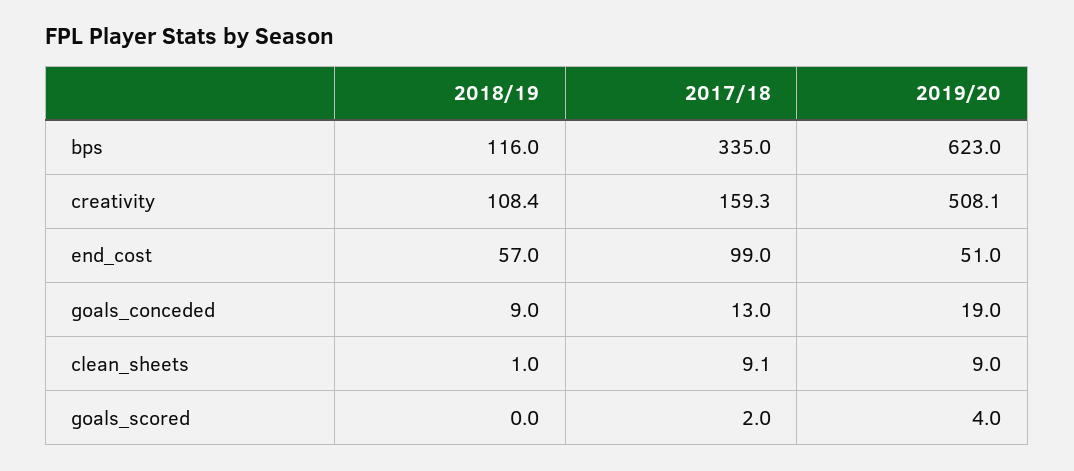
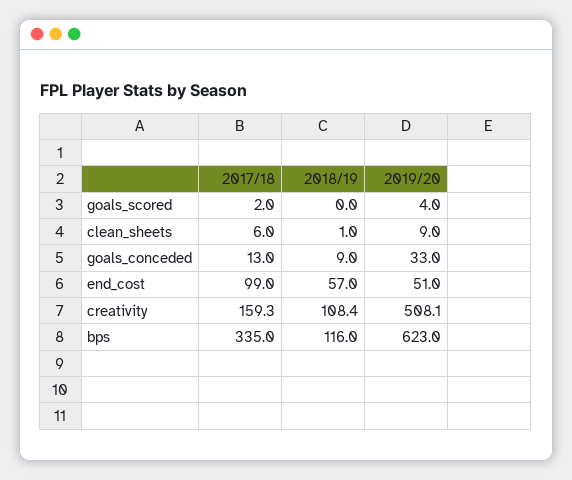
2019/20, goals_conceded: 19 -> 33
2017/18, clean_sheets: 9.1 -> 6

